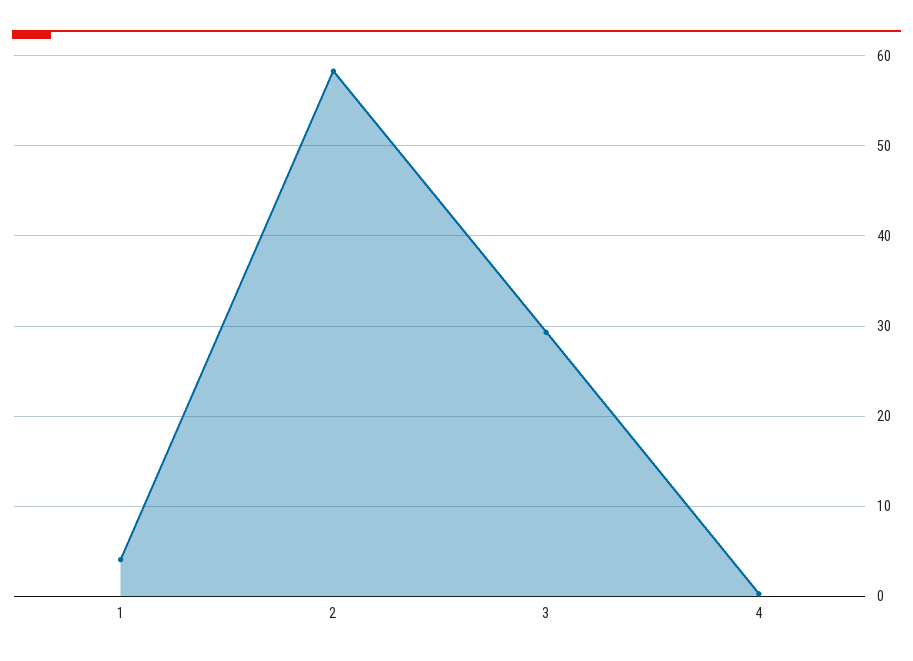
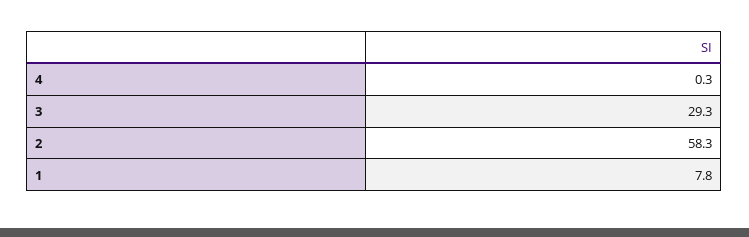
1: 4 -> 7.8

